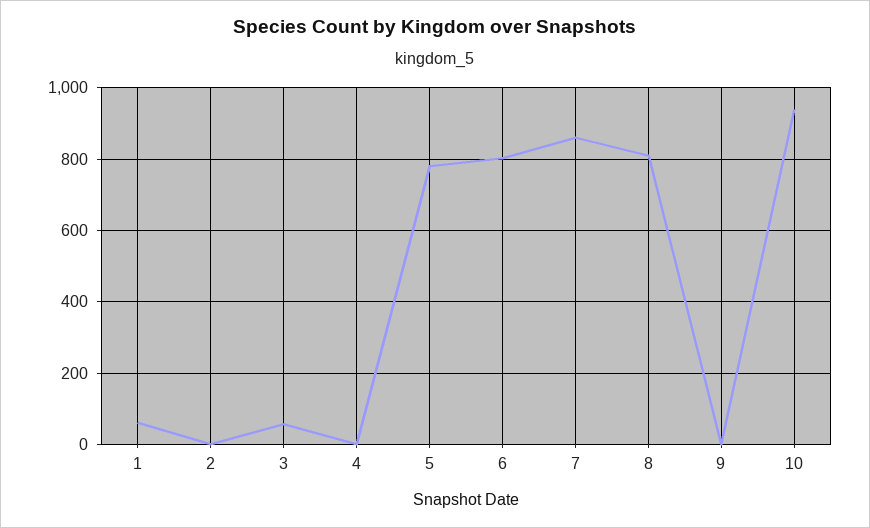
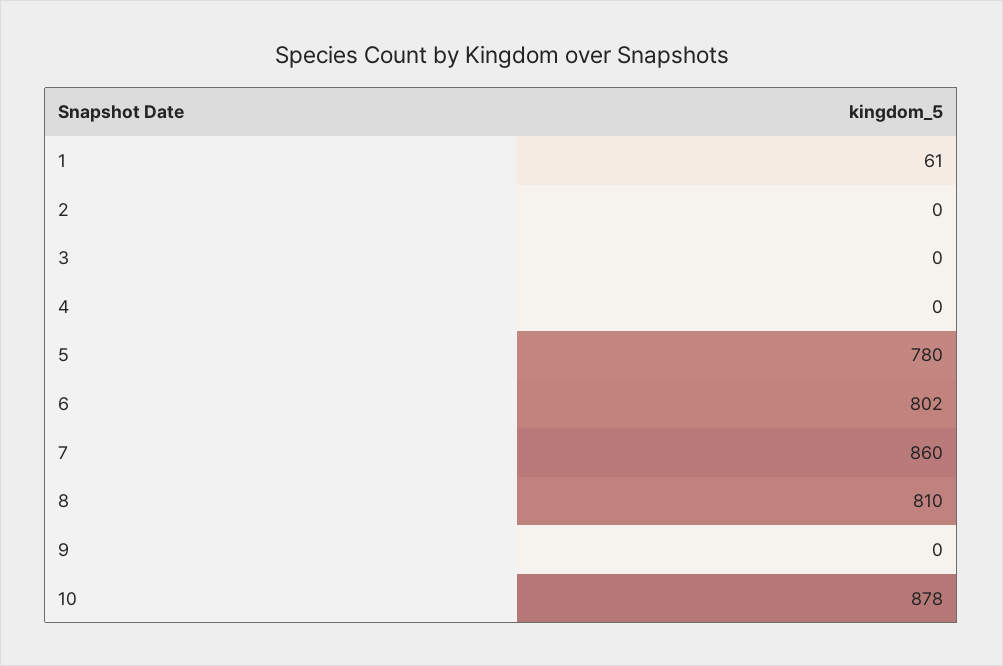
3: 60 -> 0
10: 940 -> 878

